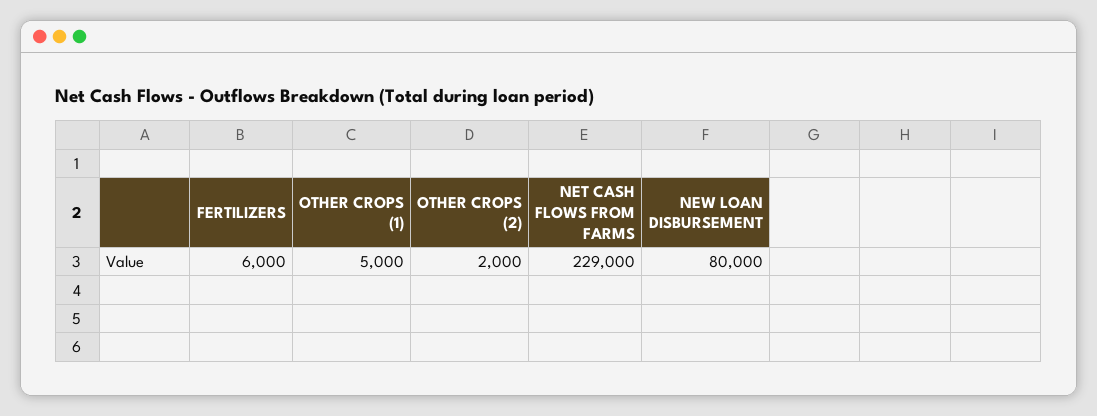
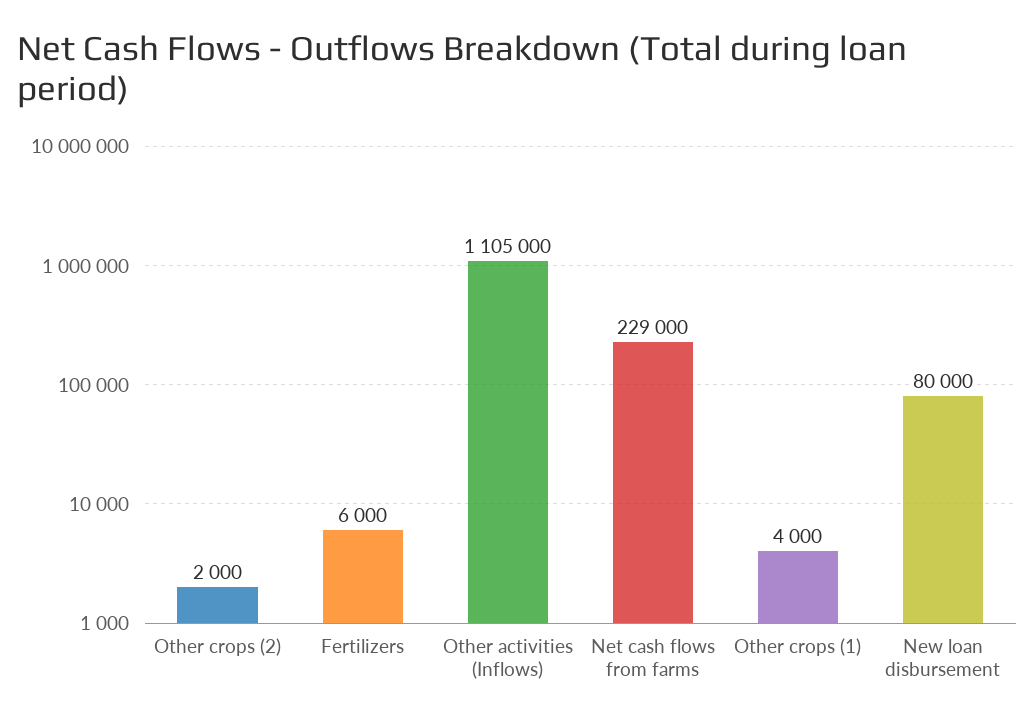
OTHER CROPS (1): 5000 -> 4000
Other activities (Inflows): none -> 1105000

